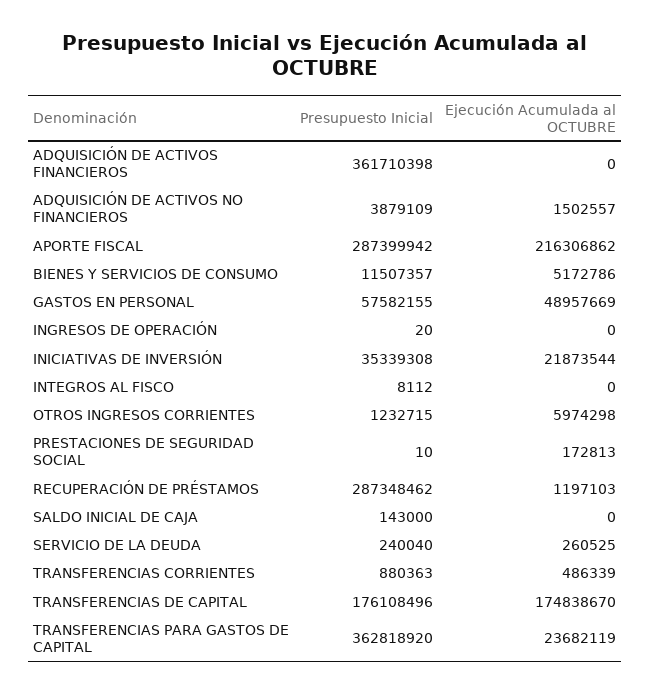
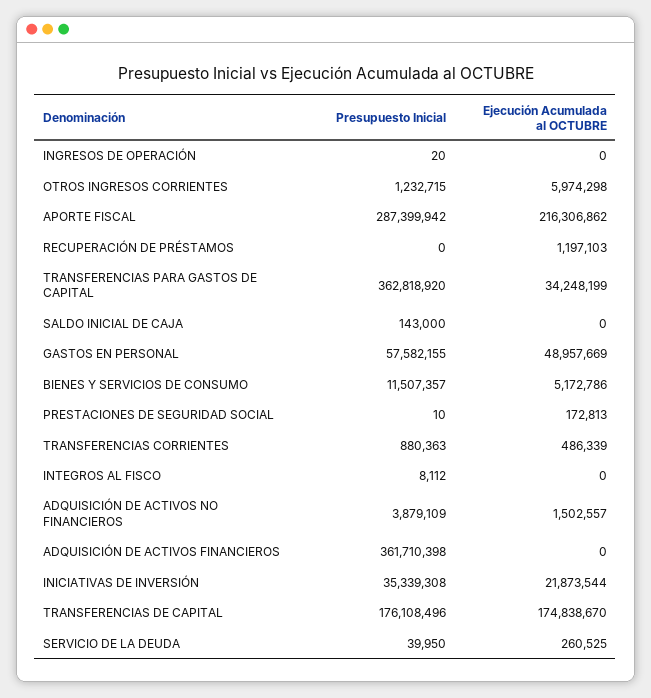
Presupuesto Inicial, RECUPERACIÓN DE PRÉSTAMOS: 287348462 -> 0
Presupuesto Inicial, SERVICIO DE LA DEUDA: 240040 -> 39950
Ejecución Acumulada al OCTUBRE, TRANSFERENCIAS PARA GASTOS DE CAPITAL: 23682119 -> 34248199

